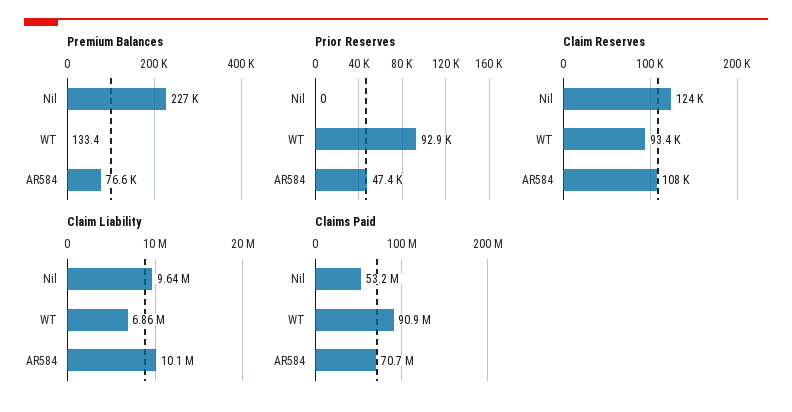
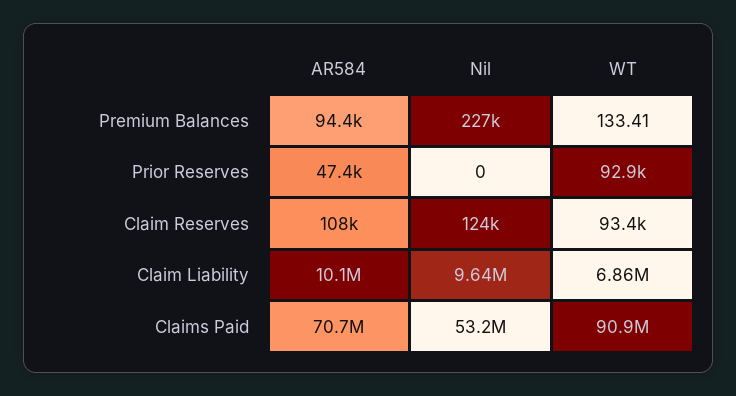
Premium Balances, AR584: 76600 -> 94400

